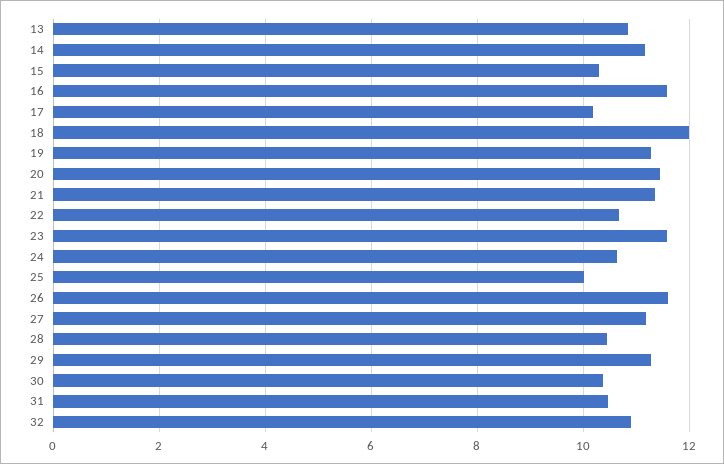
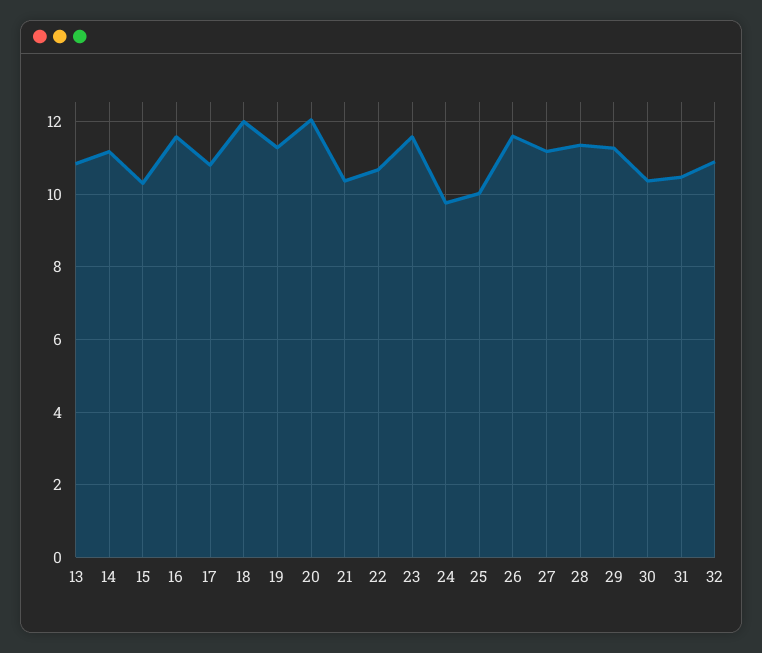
17: 10.2 -> 10.8
20: 11.4 -> 12
21: 11.4 -> 10.4
24: 10.6 -> 9.8
28: 10.4 -> 11.4

